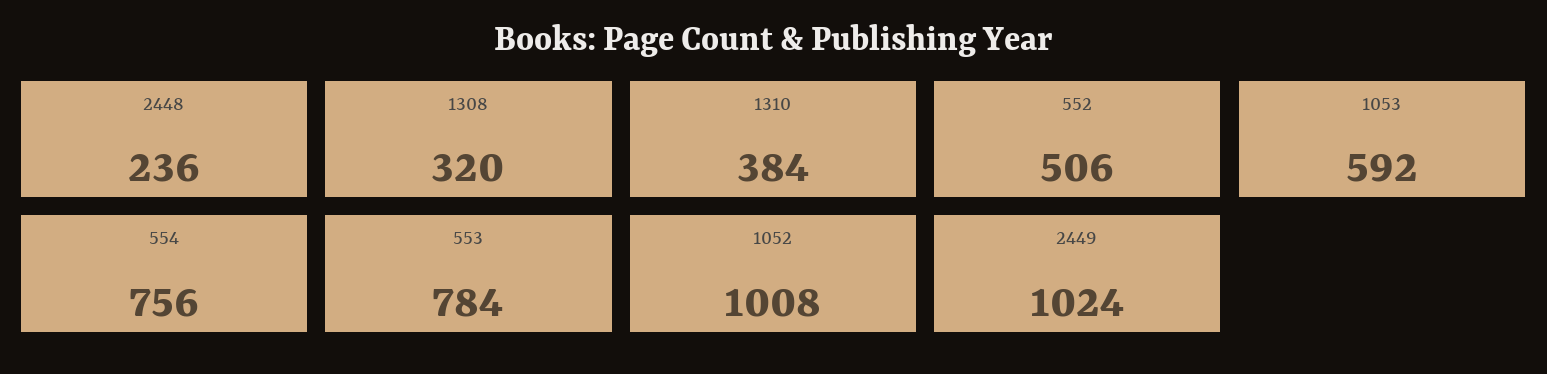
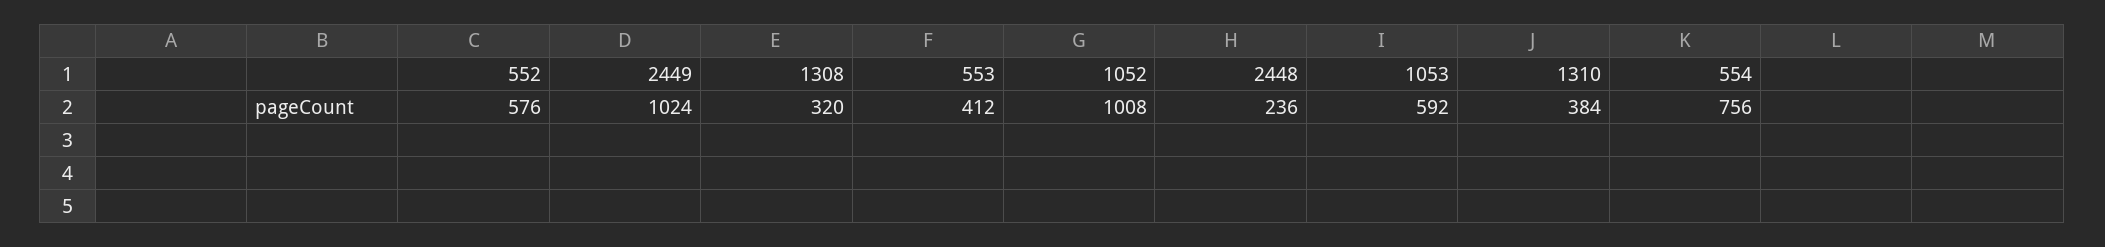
552: 506 -> 576
553: 784 -> 412

